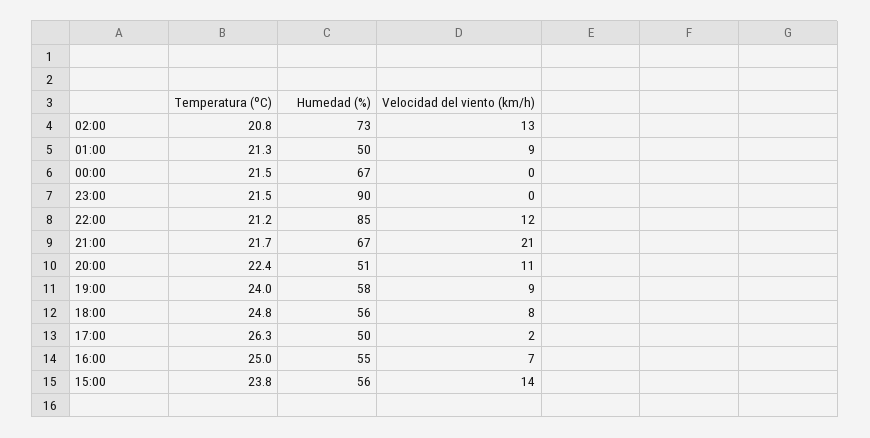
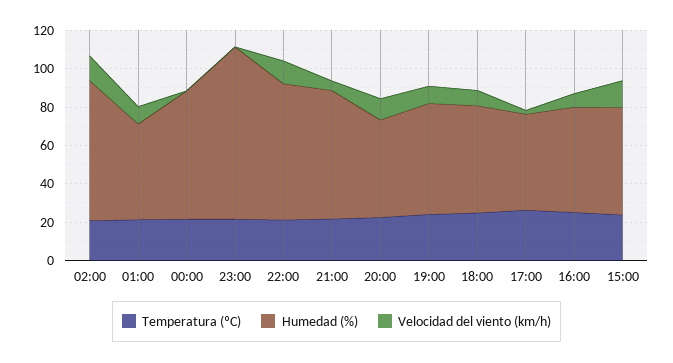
Humedad (%), 22:00: 85 -> 70
Velocidad del viento (km/h), 21:00: 21 -> 5

